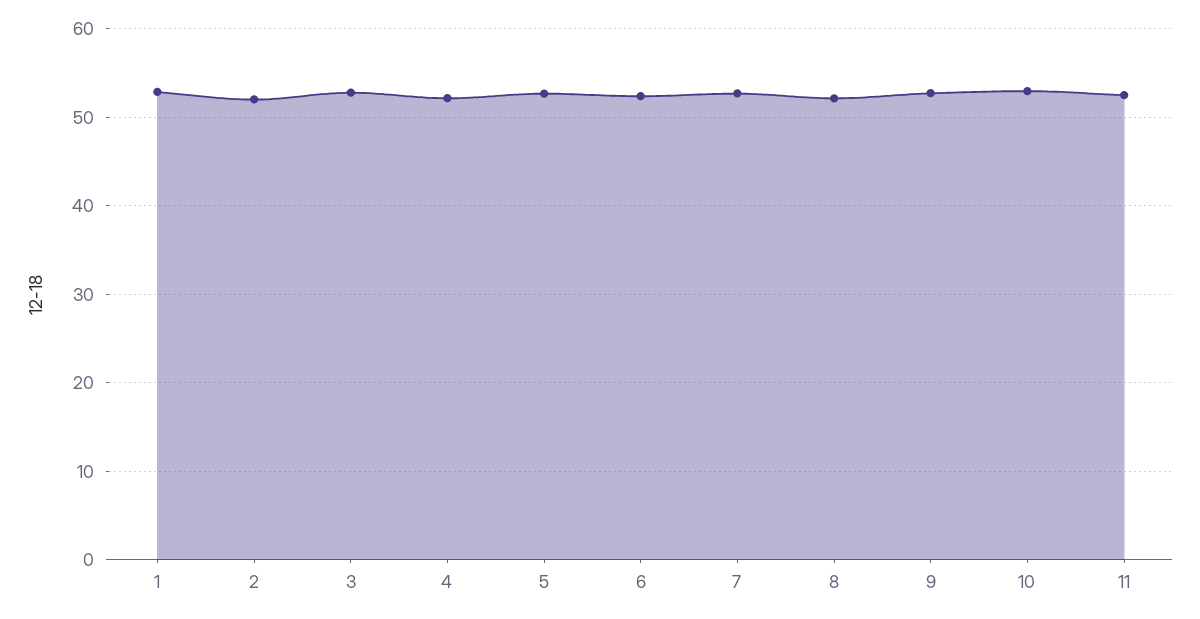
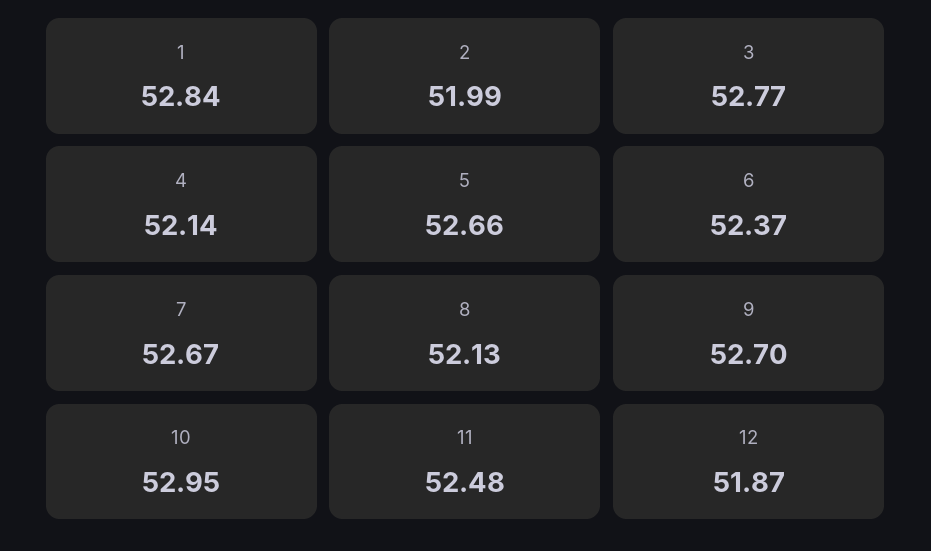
12: none -> 51.87

